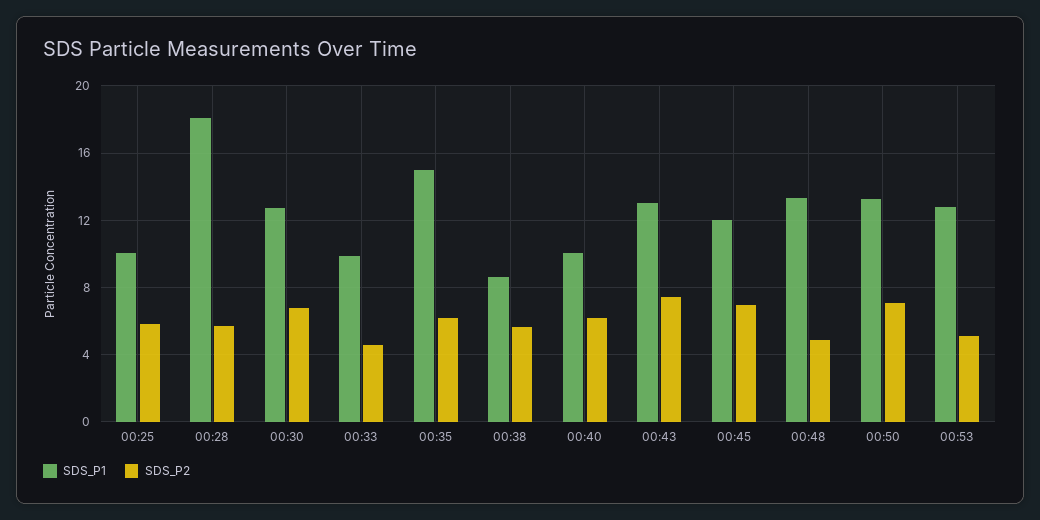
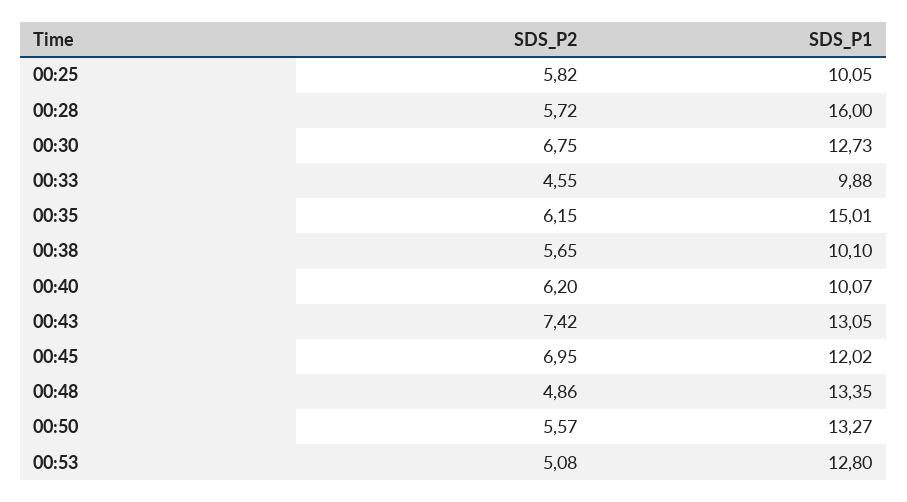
SDS_P1, 00:28: 18 -> 16
SDS_P1, 00:38: 8.5 -> 10.1
SDS_P2, 00:50: 7 -> 5.57

